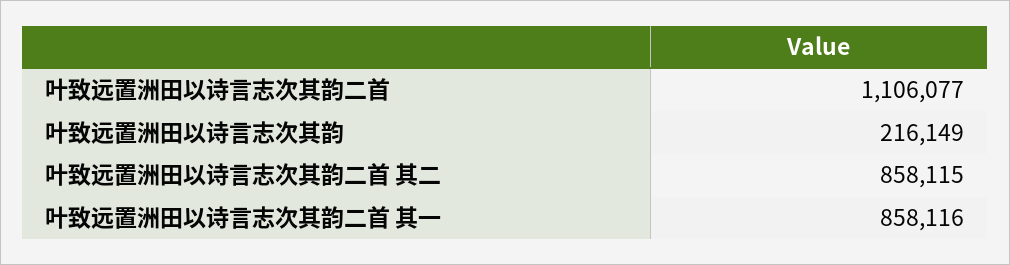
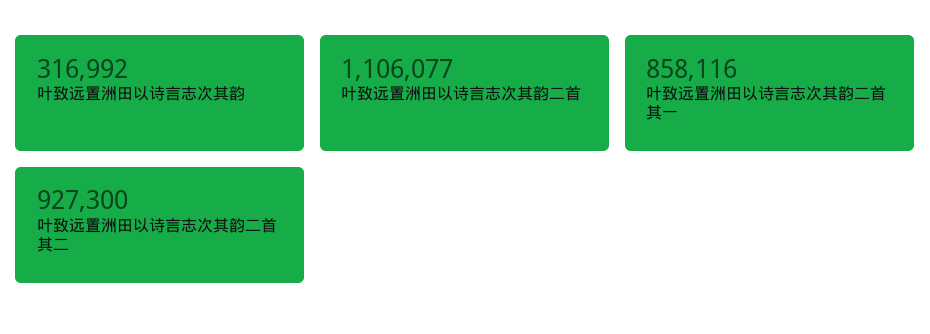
叶致远置洲田以诗言志次其韵: 216149 -> 316992
叶致远置洲田以诗言志次其韵二首 其二: 858115 -> 927300

